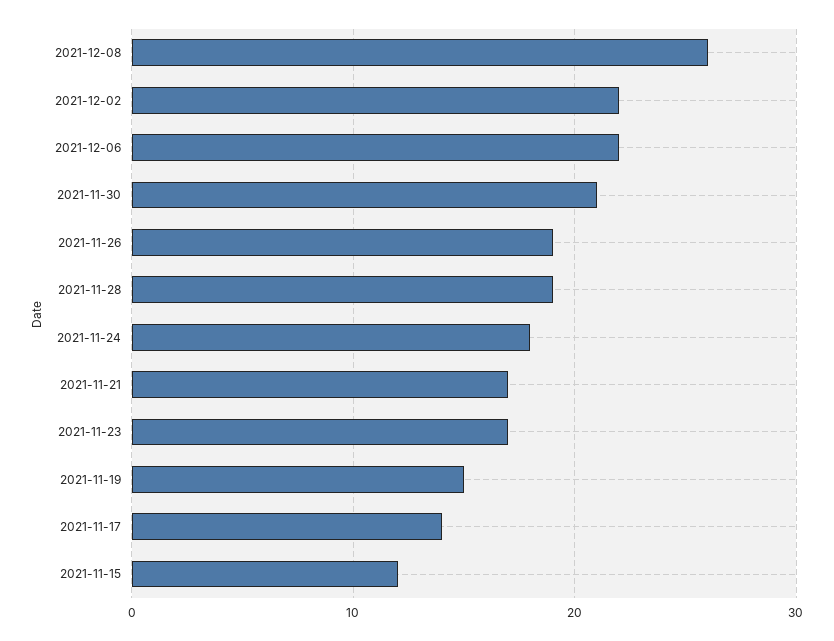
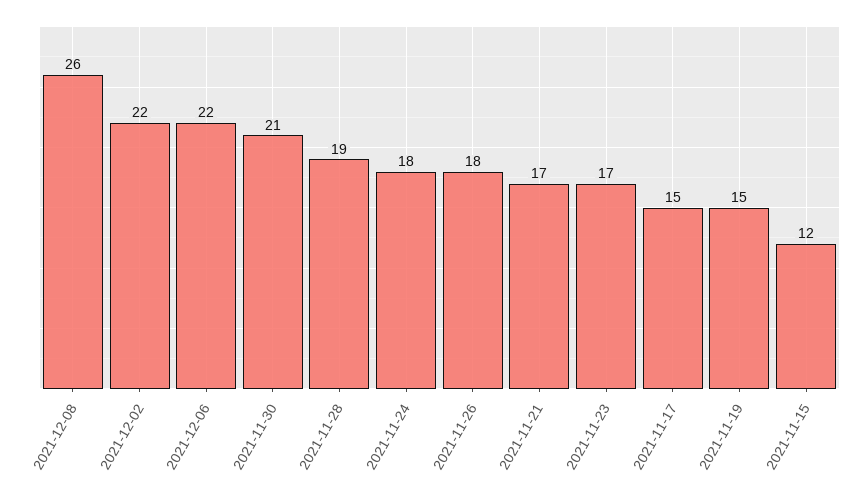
2021-11-26: 19 -> 18
2021-11-17: 14 -> 15

